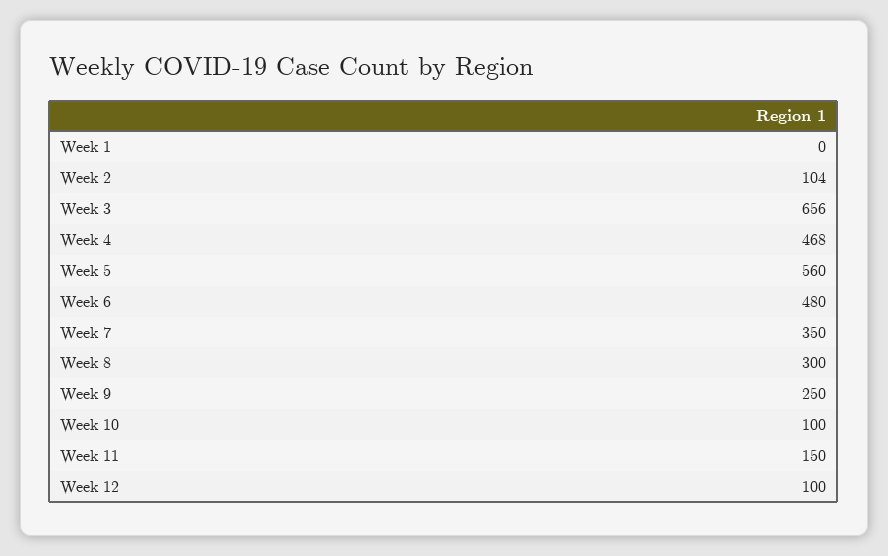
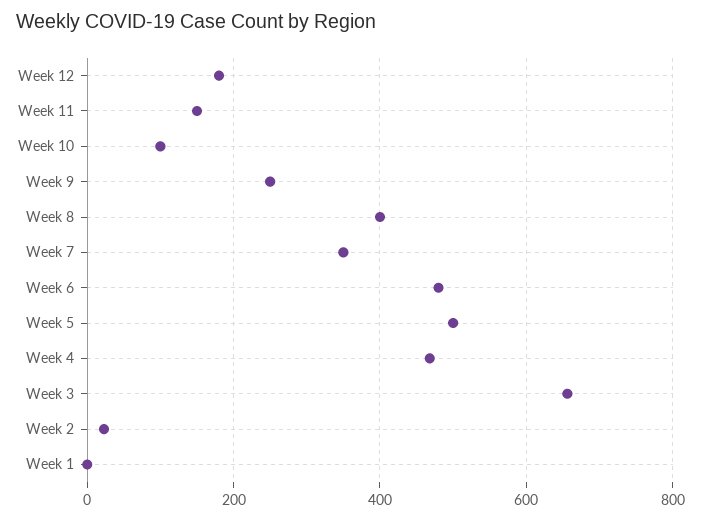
Week 2: 104 -> 20
Week 5: 560 -> 500
Week 8: 300 -> 400
Week 12: 100 -> 180

